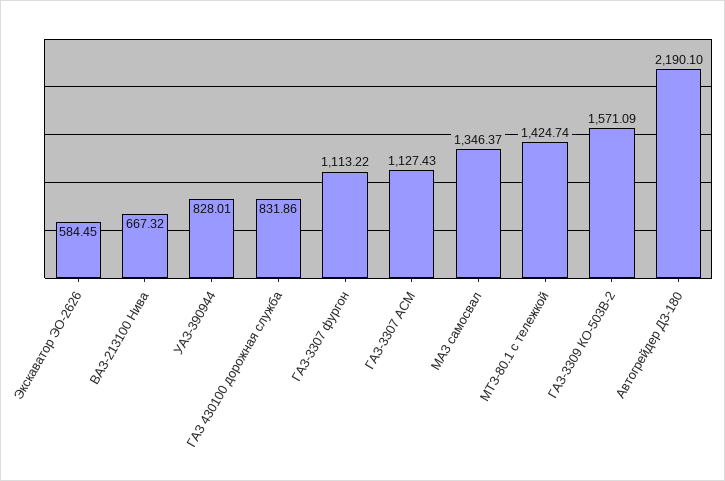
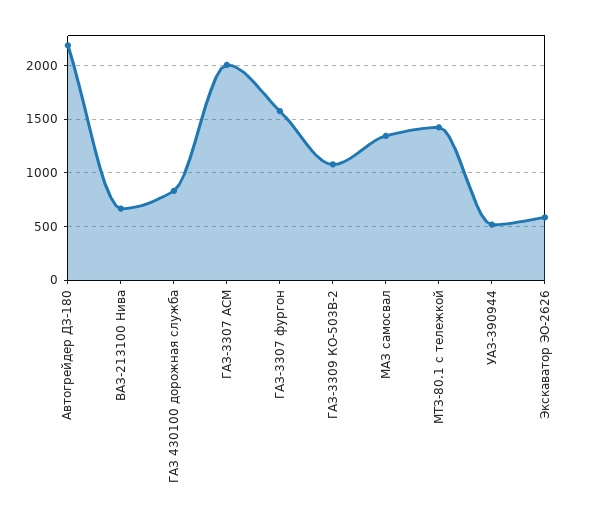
УАЗ-390944: 828.01 -> 500
ГАЗ-3307 фургон: 1113.22 -> 1600
ГАЗ-3307 АСМ: 1127.43 -> 2000
ГАЗ-3309 КО-503В-2: 1571.09 -> 1100

